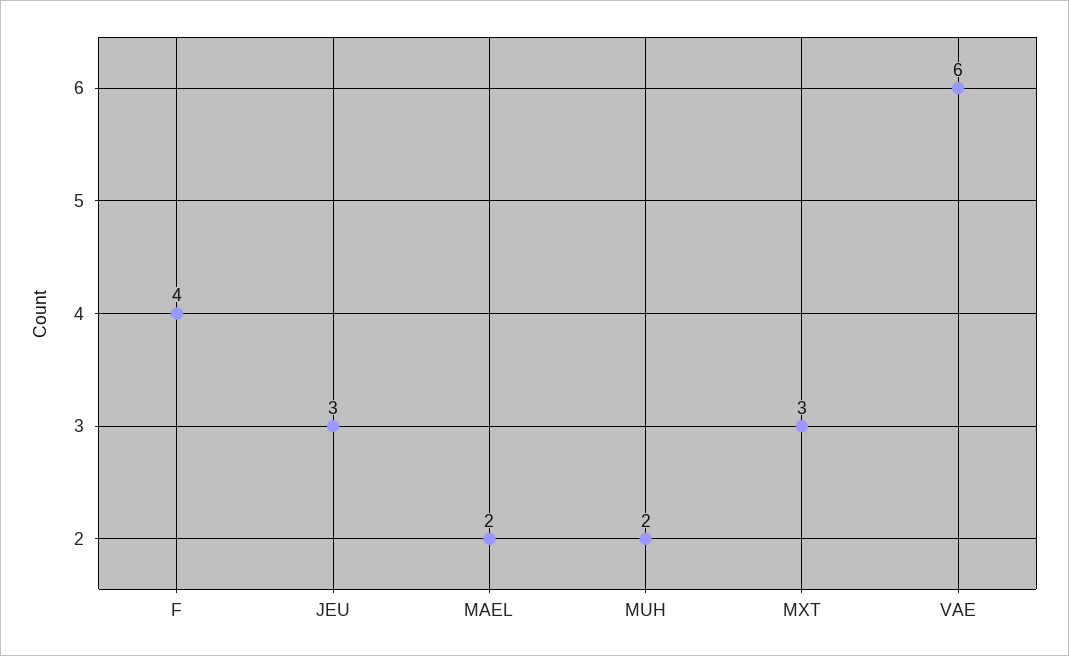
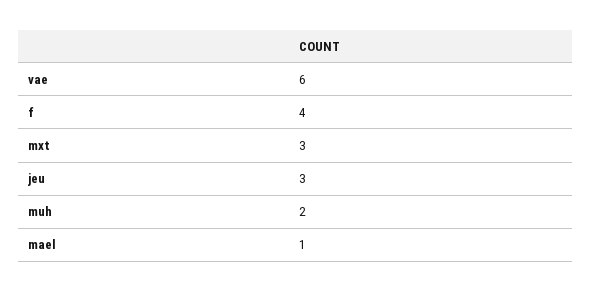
MAEL: 2 -> 1

